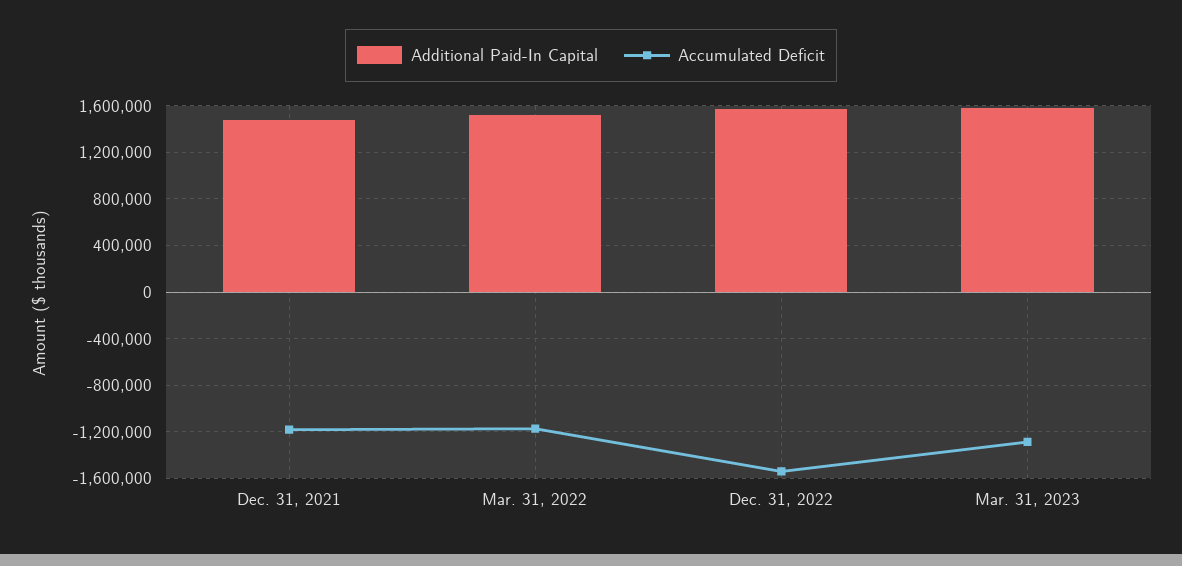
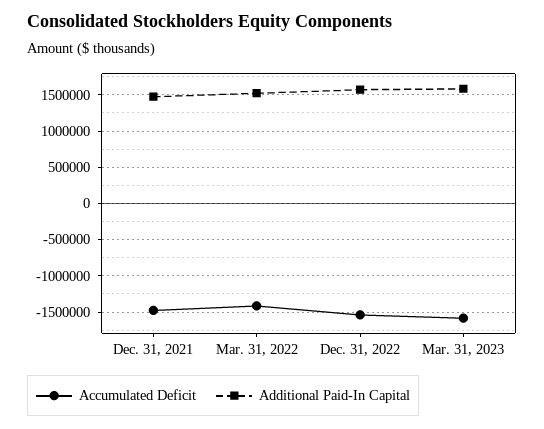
Accumulated Deficit, Dec. 31, 2021: -1200000 -> -1500000
Accumulated Deficit, Mar. 31, 2022: -1200000 -> -1400000
Accumulated Deficit, Mar. 31, 2023: -1300000 -> -1600000

